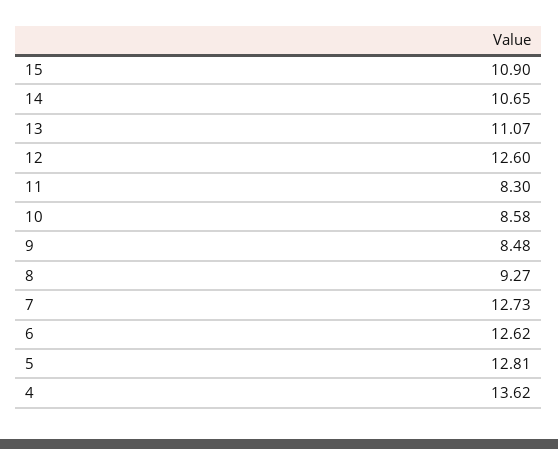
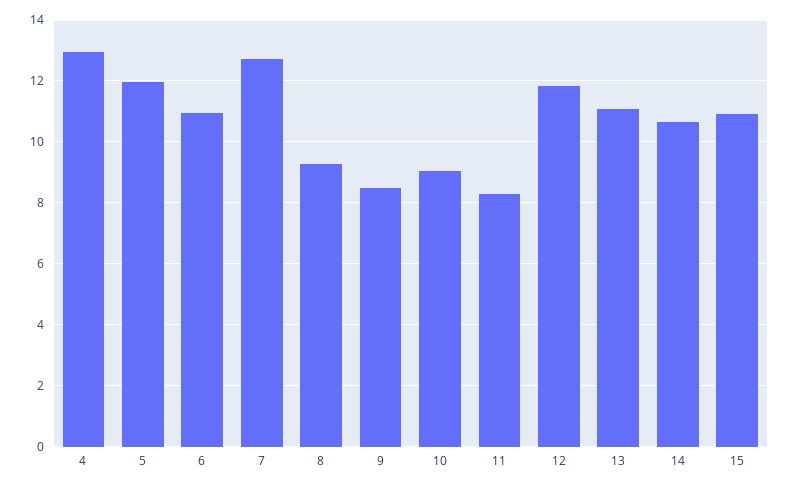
12: 12.6 -> 11.8
10: 8.58 -> 9
6: 12.62 -> 11
5: 12.81 -> 12
4: 13.62 -> 13

